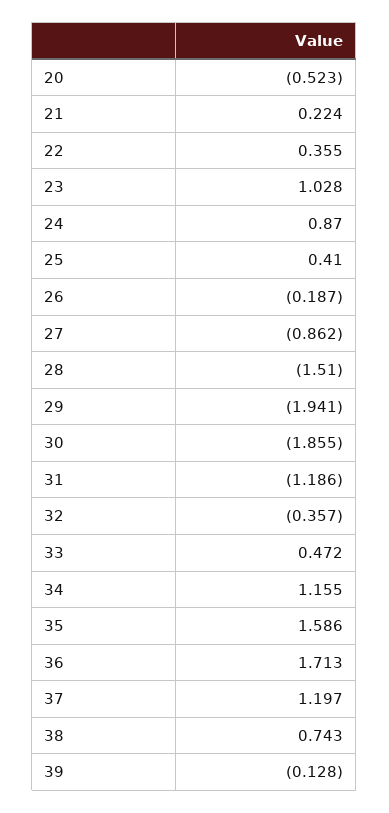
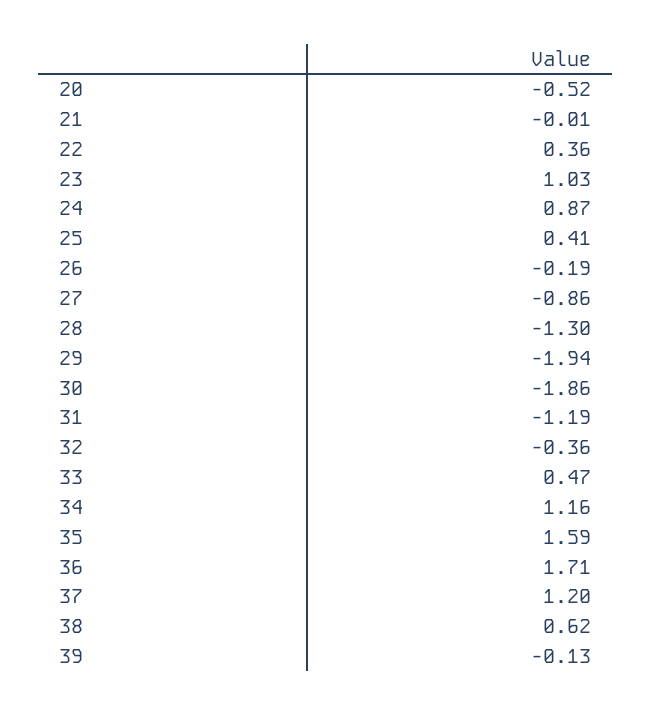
21: 0.224 -> -0.01
28: -1.51 -> -1.3
38: 0.743 -> 0.62

